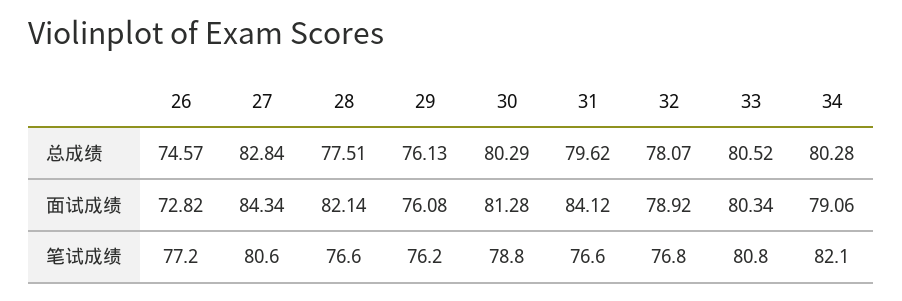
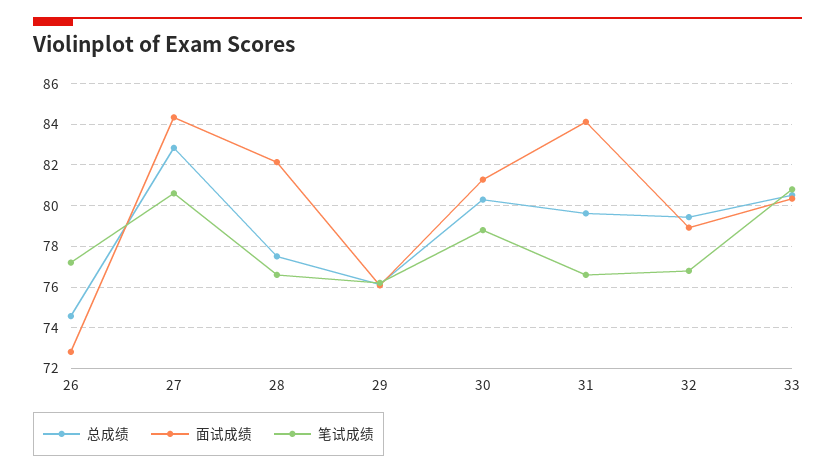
总成绩, 32: 78.07 -> 79.5
总成绩, 34: 80.28 -> none
面试成绩, 34: 79.06 -> none
笔试成绩, 34: 82.1 -> none

